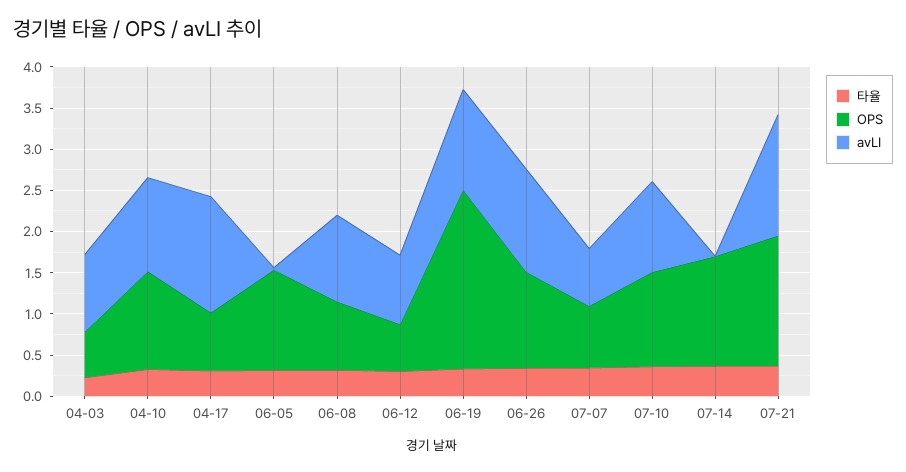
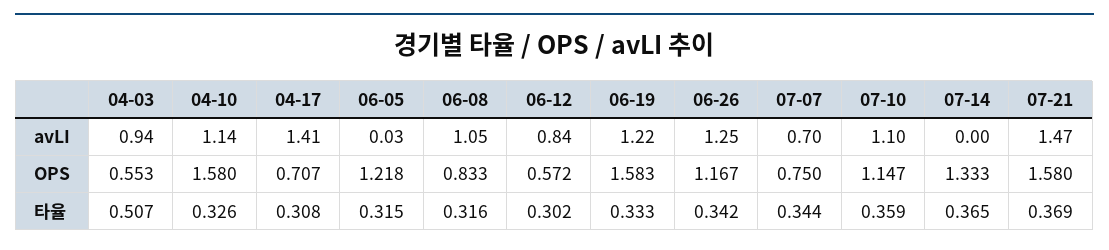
타율, 04-03: 0.2 -> 0.507
OPS, 04-10: 1.2 -> 1.58
OPS, 06-19: 2.2 -> 1.583

